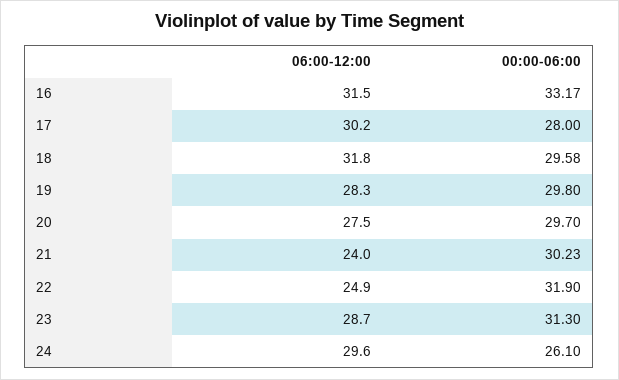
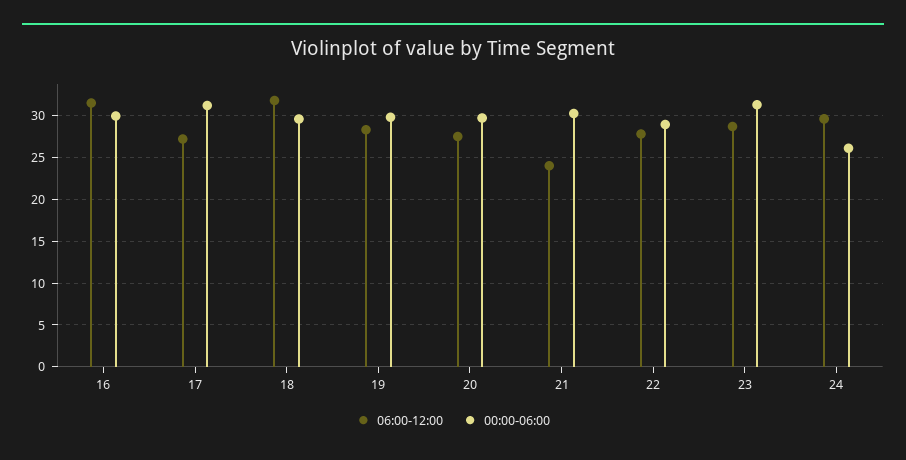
00:00-06:00, 16: 33.17 -> 30
06:00-12:00, 17: 30.2 -> 27
00:00-06:00, 17: 28 -> 31
06:00-12:00, 22: 24.9 -> 28
00:00-06:00, 22: 31.9 -> 29

